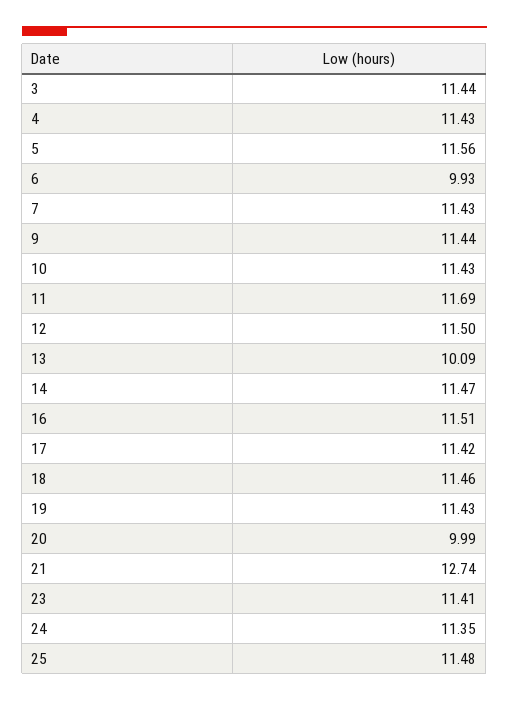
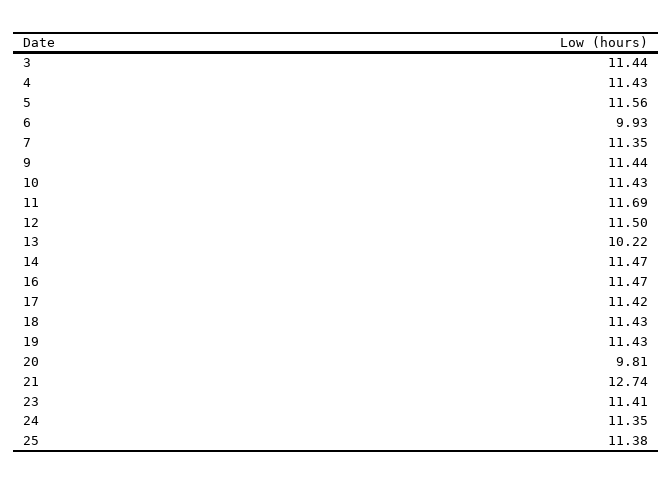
7: 11.43 -> 11.35
13: 10.09 -> 10.22
16: 11.51 -> 11.47
18: 11.46 -> 11.43
20: 9.99 -> 9.81
25: 11.48 -> 11.38

